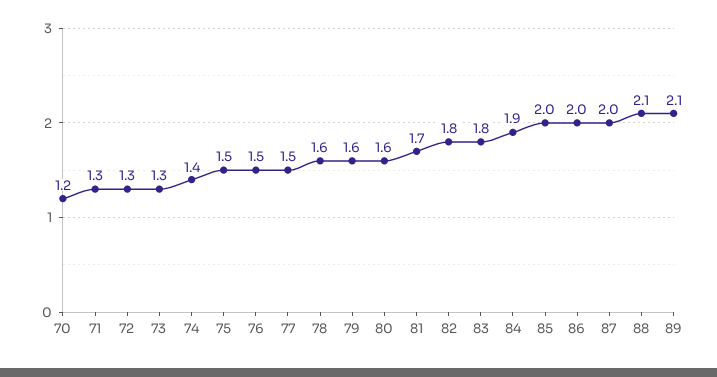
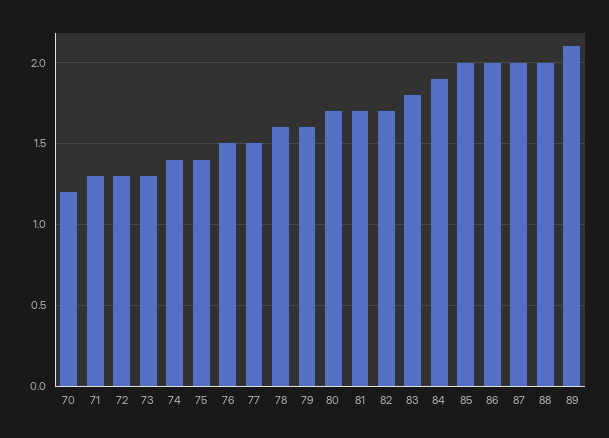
75: 1.5 -> 1.4
80: 1.6 -> 1.7
82: 1.8 -> 1.7
88: 2.1 -> 2

